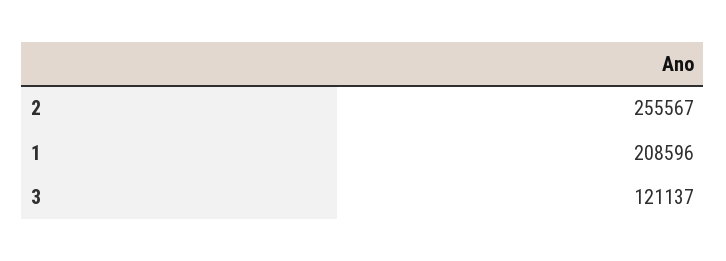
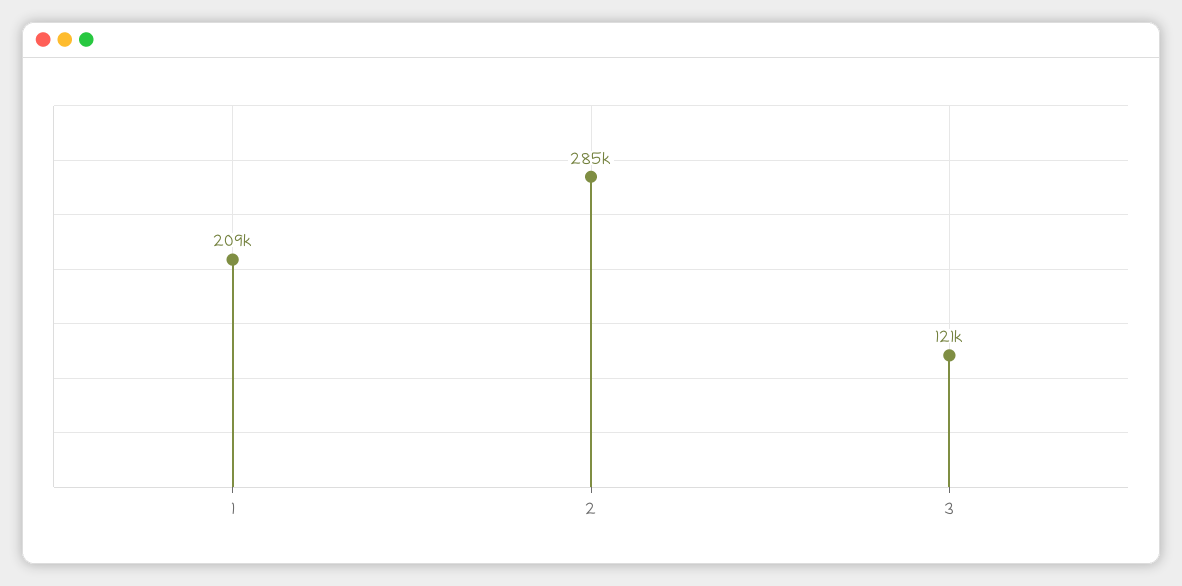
2: 255567 -> 285000

